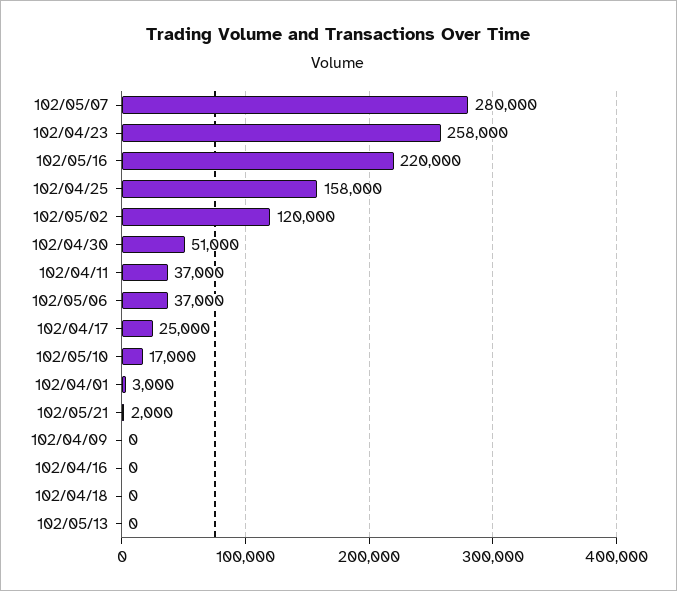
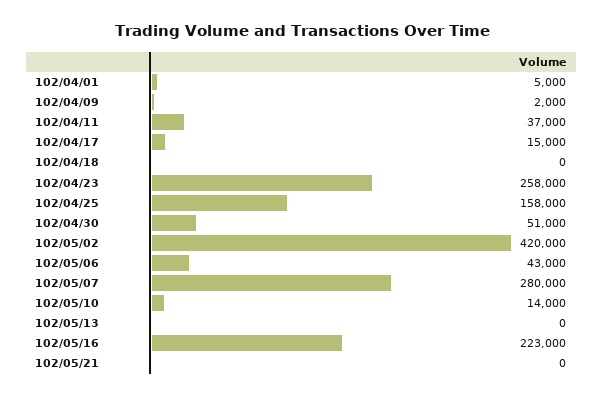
102/05/16: 220000 -> 223000
102/05/02: 120000 -> 420000
102/05/06: 37000 -> 43000
102/04/17: 25000 -> 15000
102/05/10: 17000 -> 14000
102/04/01: 3000 -> 5000
102/05/21: 2000 -> 0
102/04/09: 0 -> 2000
102/04/16: 0 -> none

